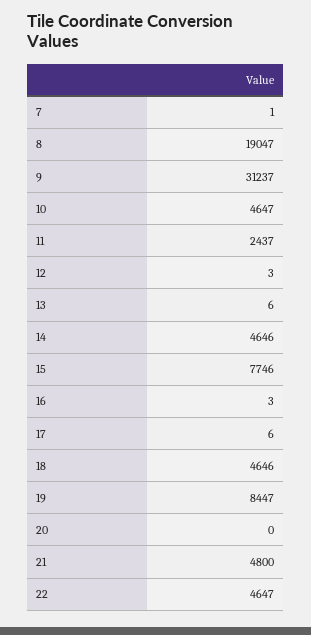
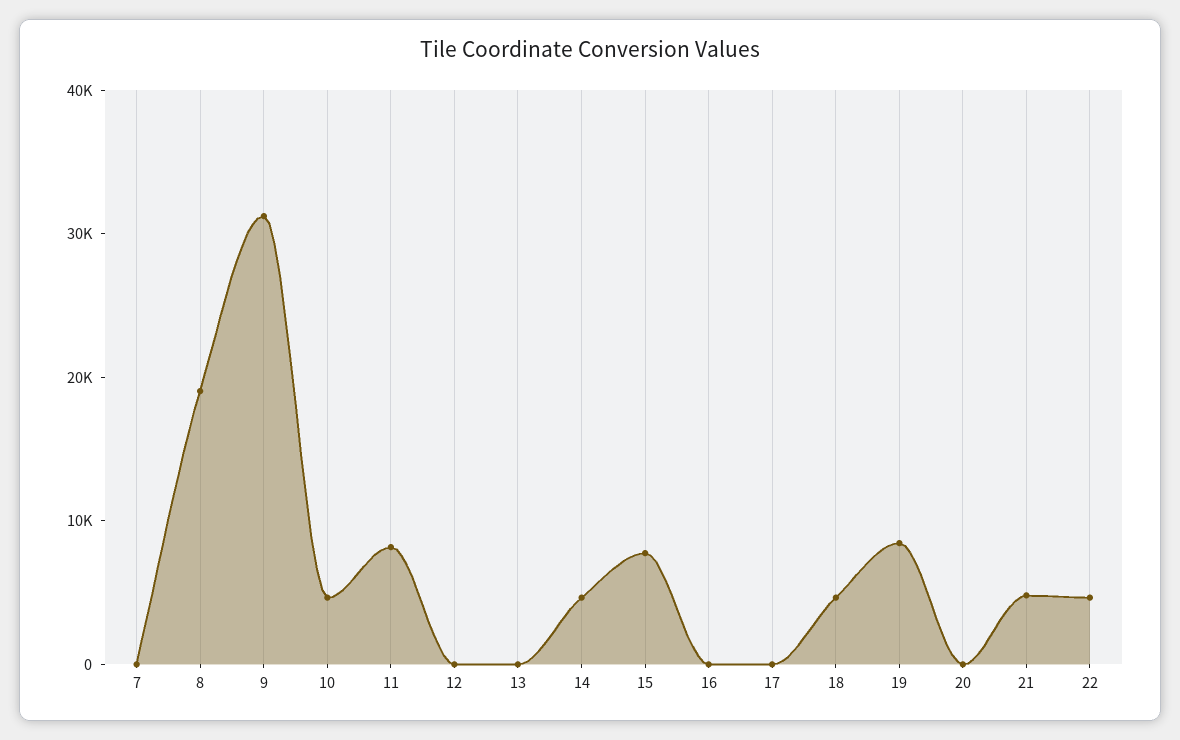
11: 2437 -> 8000

